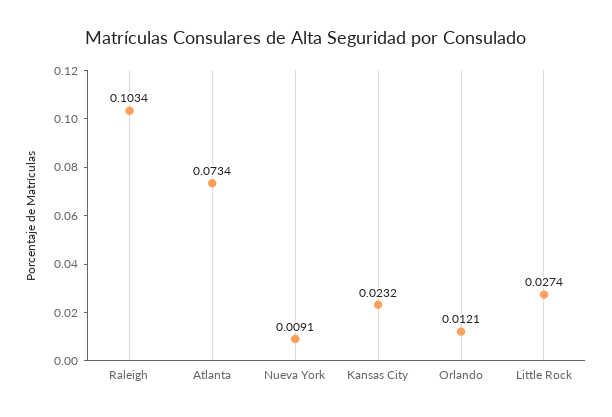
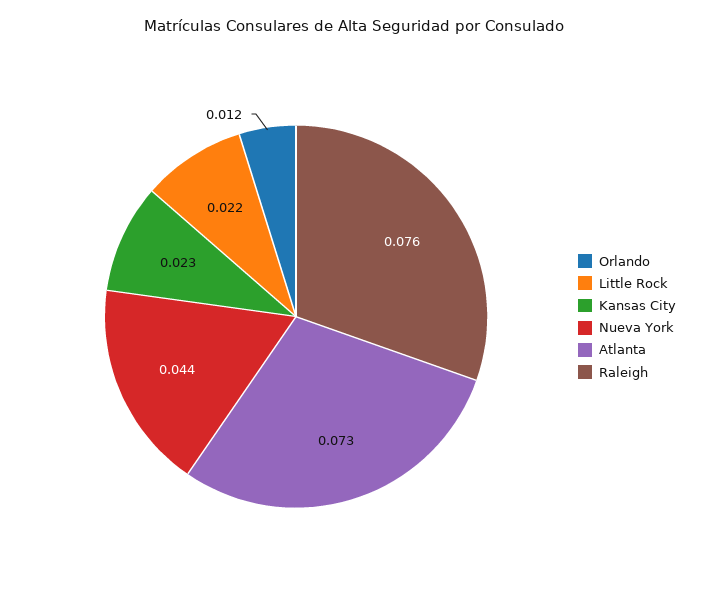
Raleigh: 0.1034 -> 0.076
Nueva York: 0.0091 -> 0.044
Little Rock: 0.0274 -> 0.022

